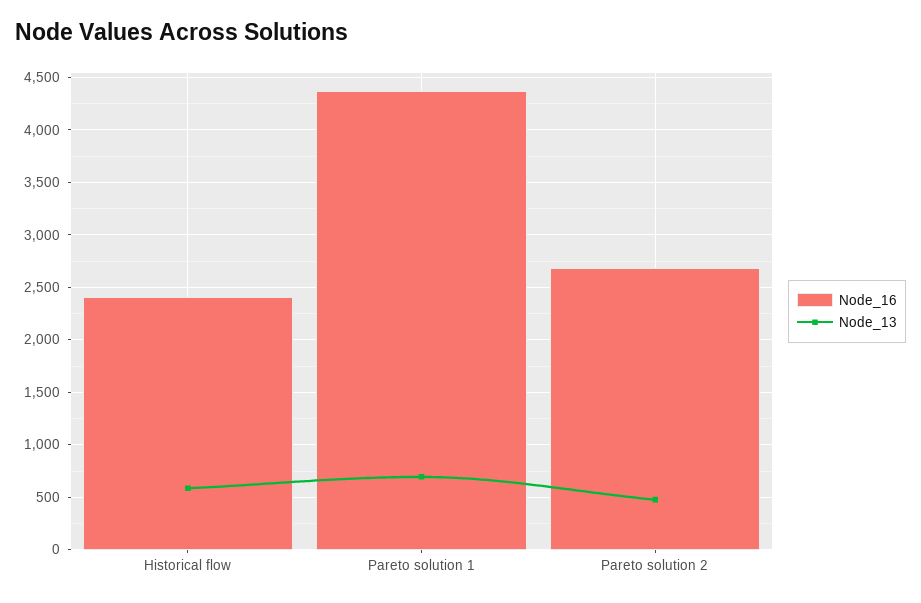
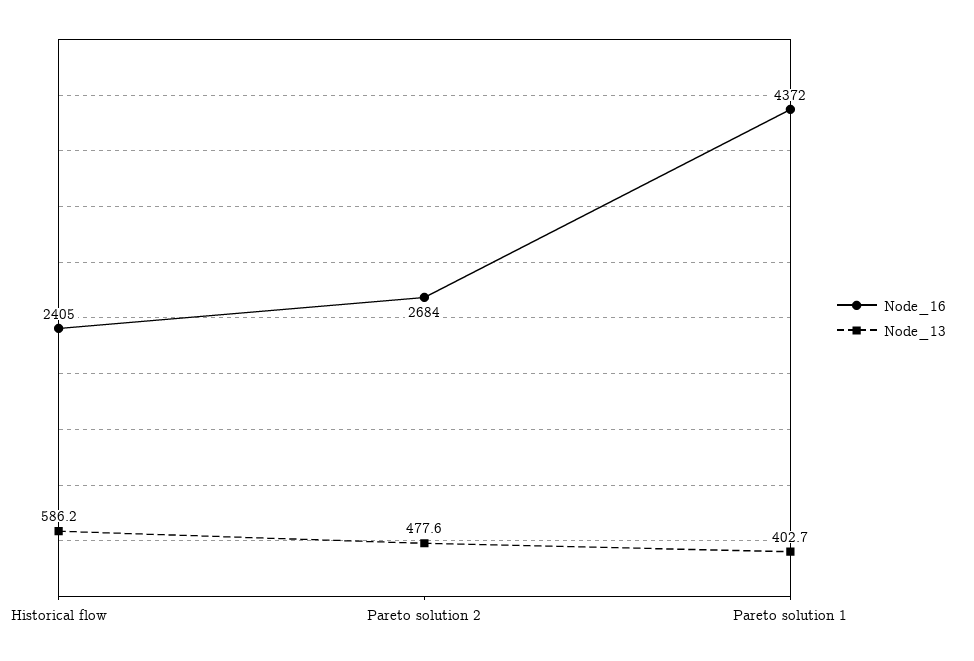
Node_13, Pareto solution 1: 700 -> 402.7

